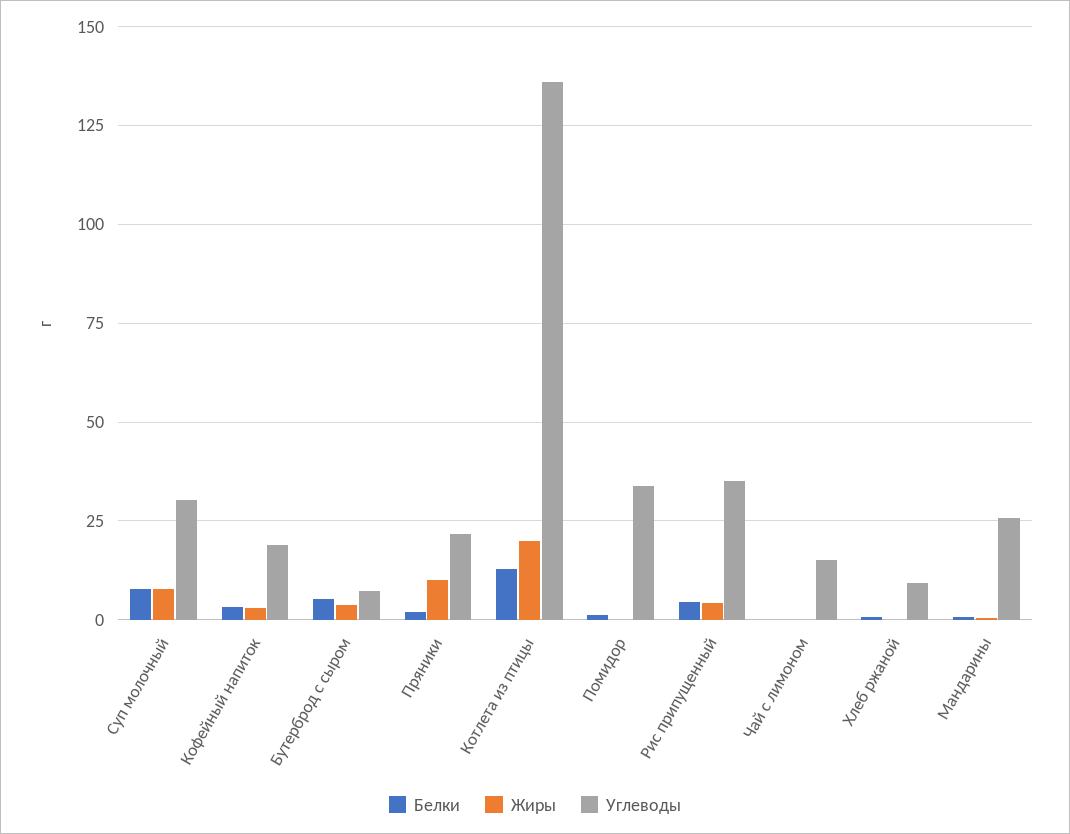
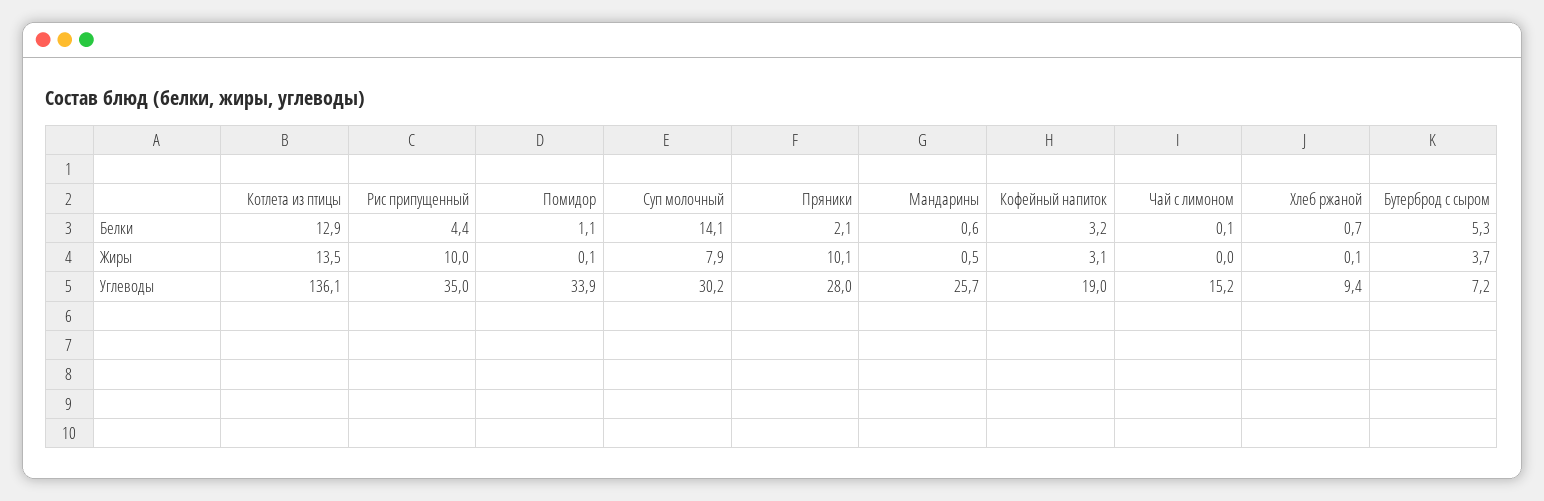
Белки, Суп молочный: 7.5 -> 14.1
Углеводы, Пряники: 22.5 -> 28
Жиры, Котлета из птицы: 20 -> 13.5
Жиры, Рис припущенный: 5 -> 10

